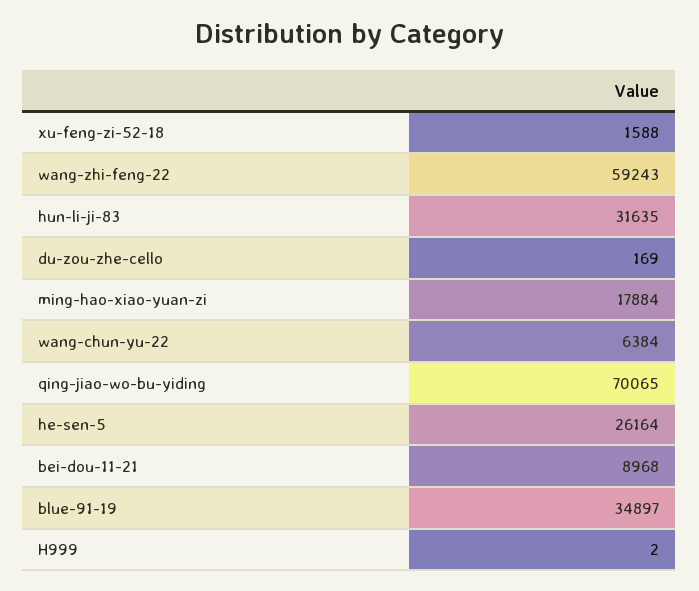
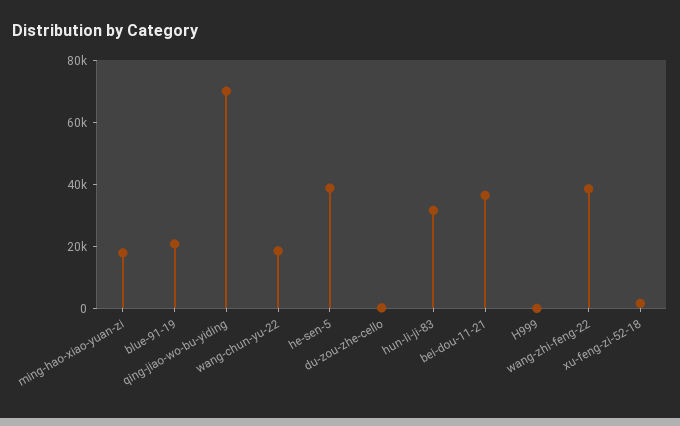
wang-zhi-feng-22: 59243 -> 40000
wang-chun-yu-22: 6384 -> 20000
he-sen-5: 26164 -> 40000
bei-dou-11-21: 8968 -> 35000
blue-91-19: 34897 -> 20000

